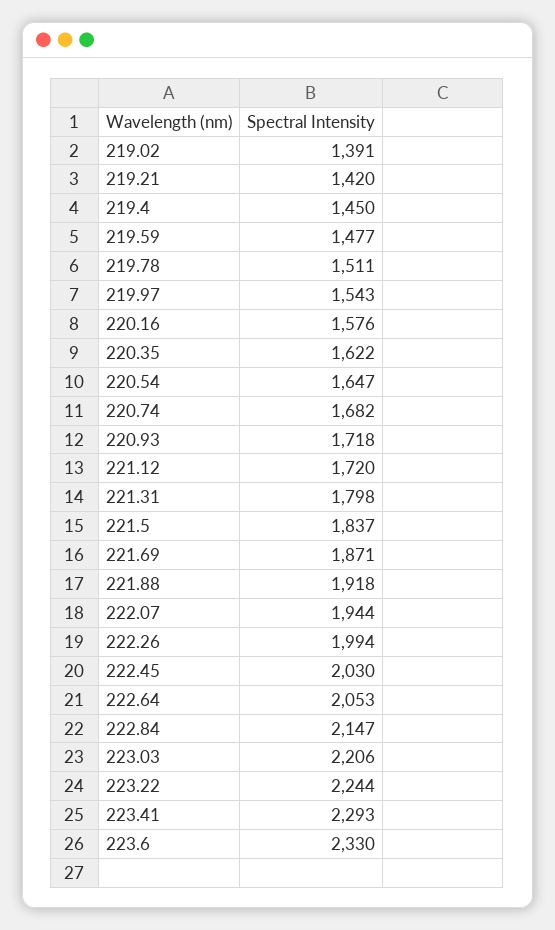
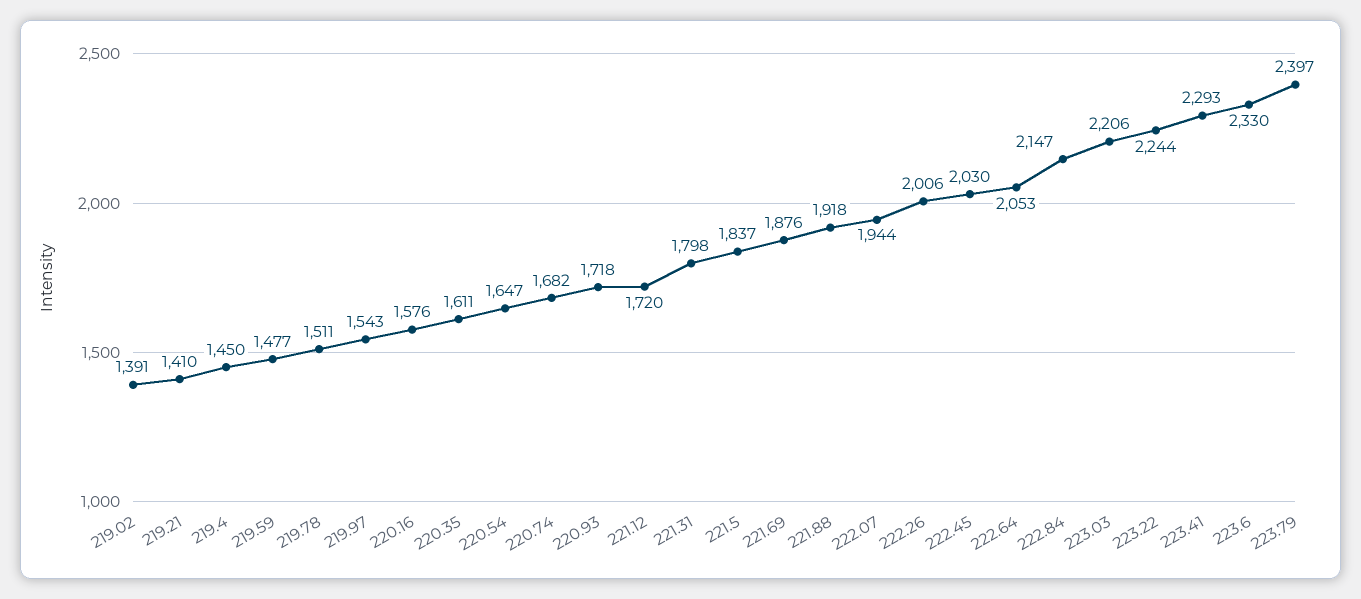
219.21: 1420 -> 1410
220.35: 1622 -> 1611
221.69: 1871 -> 1876
222.26: 1994 -> 2006
223.79: none -> 2397

